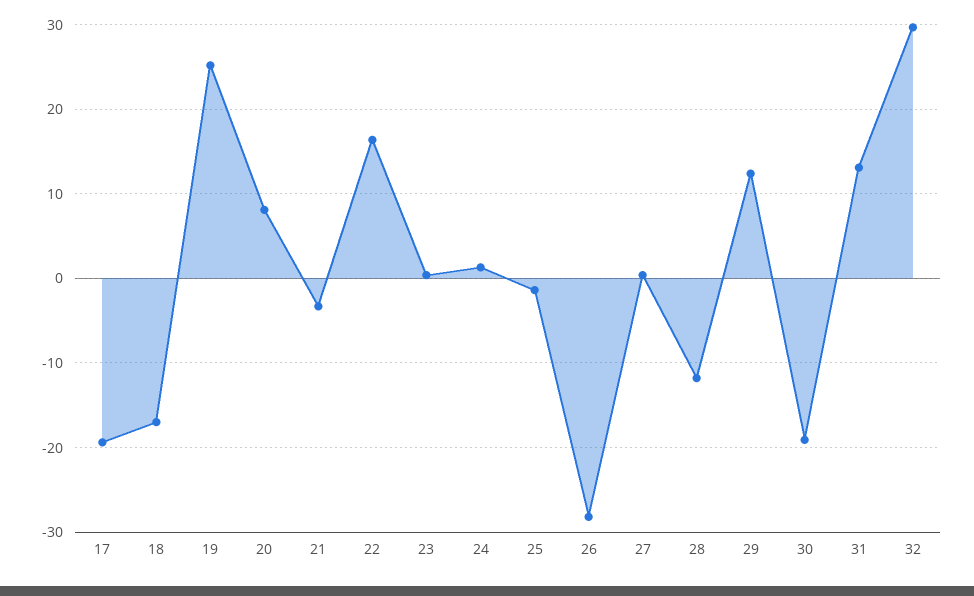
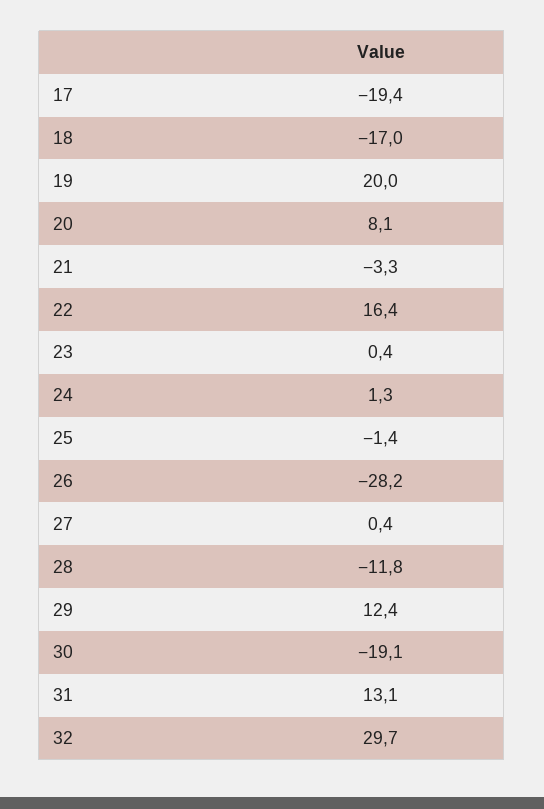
19: 25 -> 20

